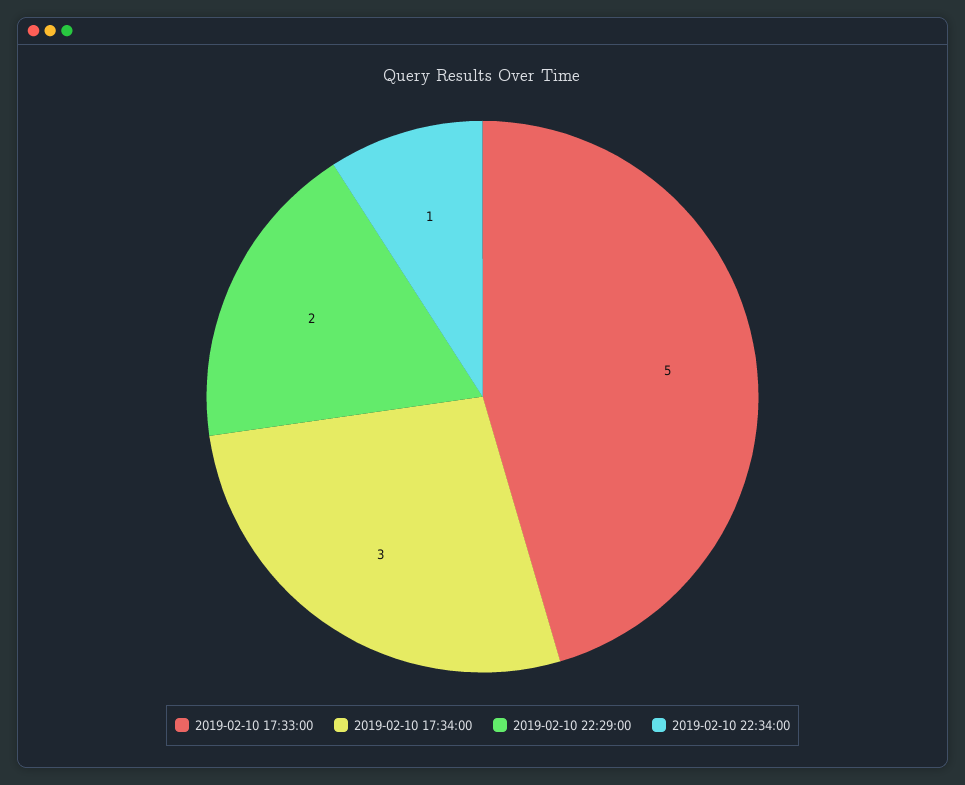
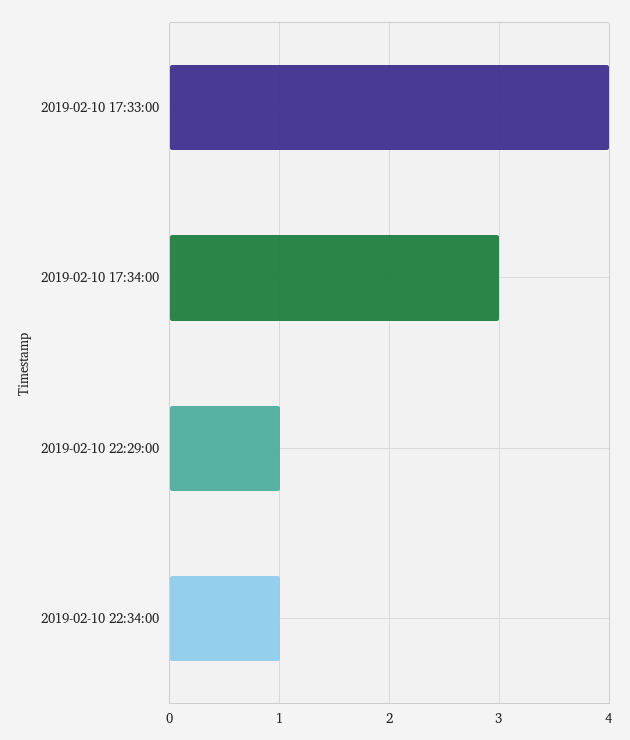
2019-02-10 17:33:00: 5 -> 4
2019-02-10 22:29:00: 2 -> 1

